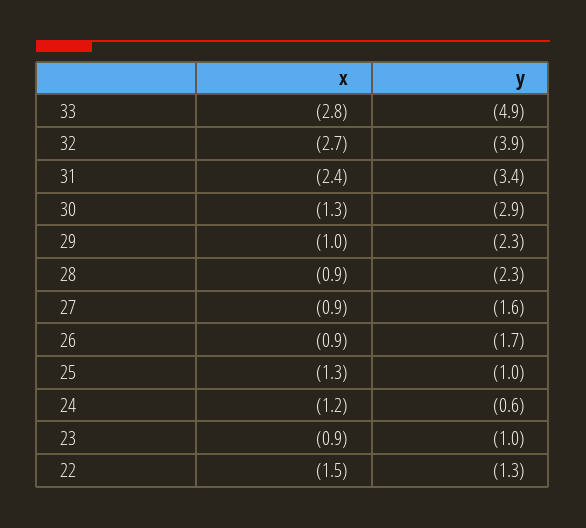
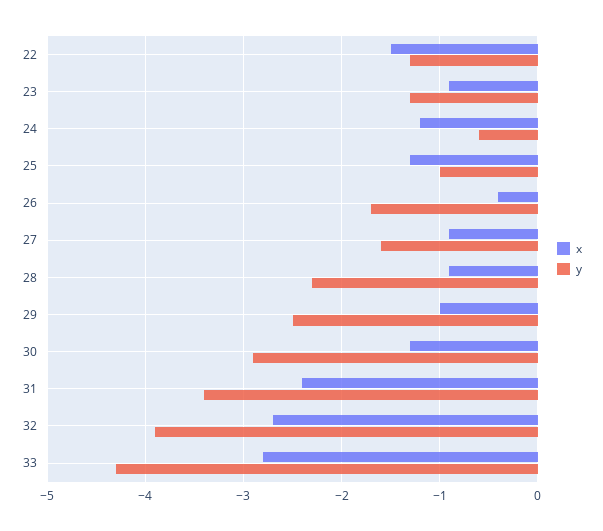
y, 33: -4.9 -> -4.3
y, 29: -2.3 -> -2.5
x, 26: -0.9 -> -0.4
y, 23: -1 -> -1.3

